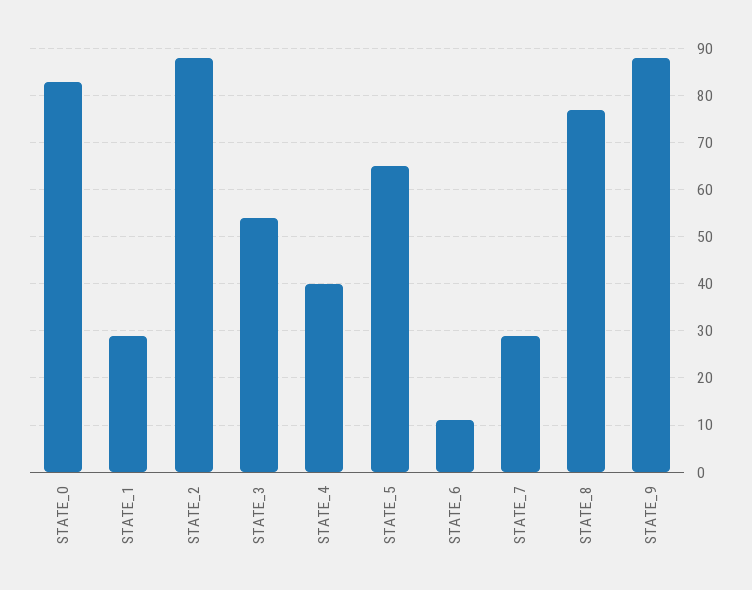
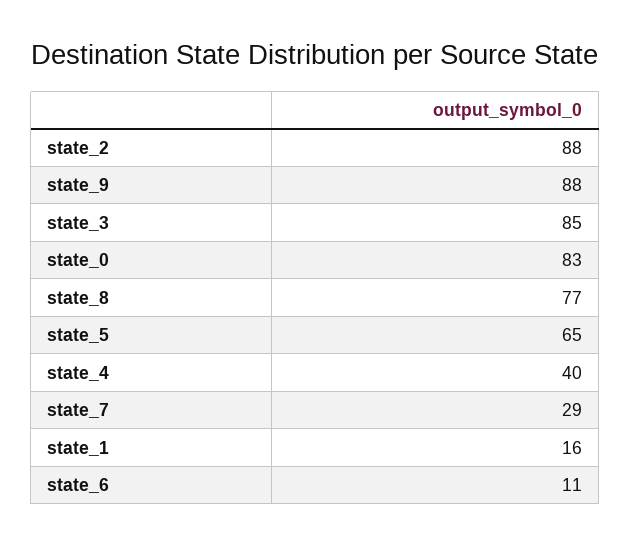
STATE_1: 30 -> 16
STATE_3: 55 -> 85

